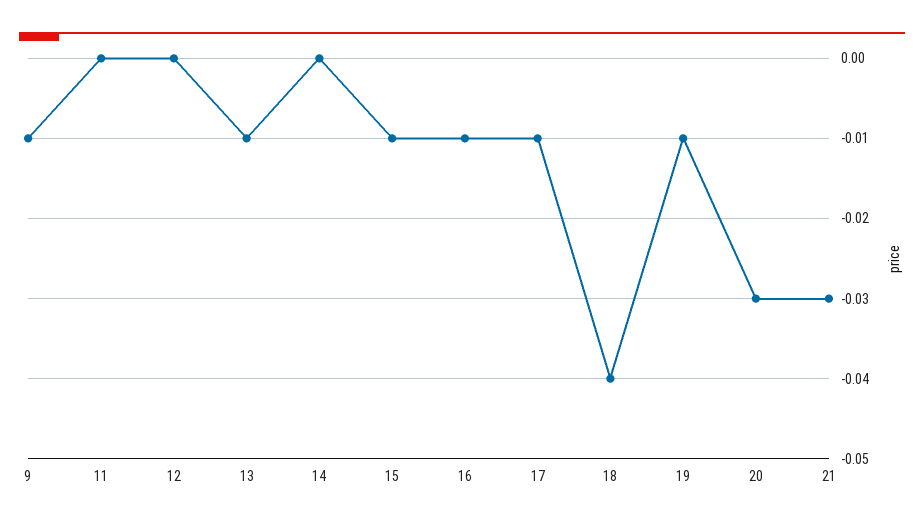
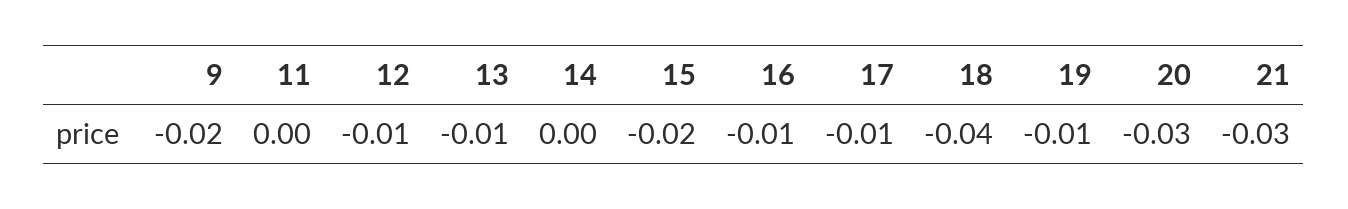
9: -0.01 -> -0.02
12: 0 -> -0.01
15: -0.01 -> -0.02

